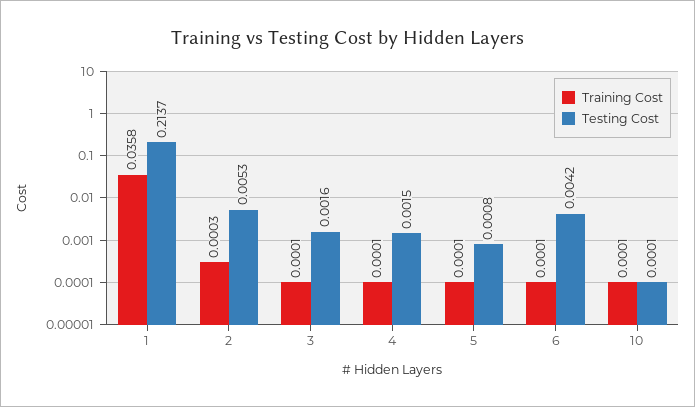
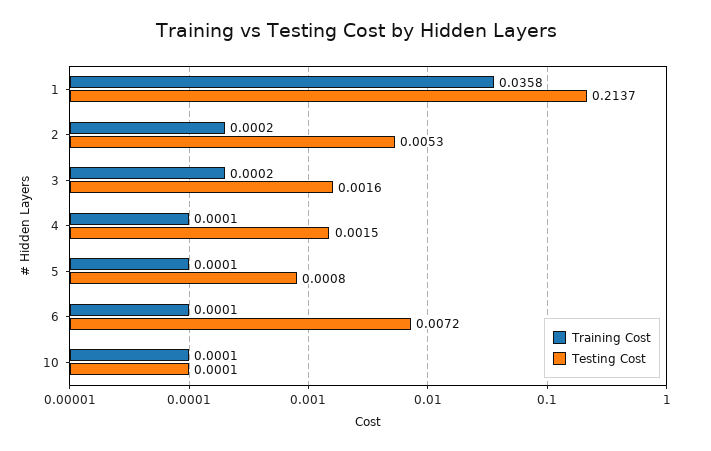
Training Cost, 2: 0.0003 -> 0.0002
Training Cost, 3: 0.0001 -> 0.0002
Testing Cost, 6: 0.0042 -> 0.0072

